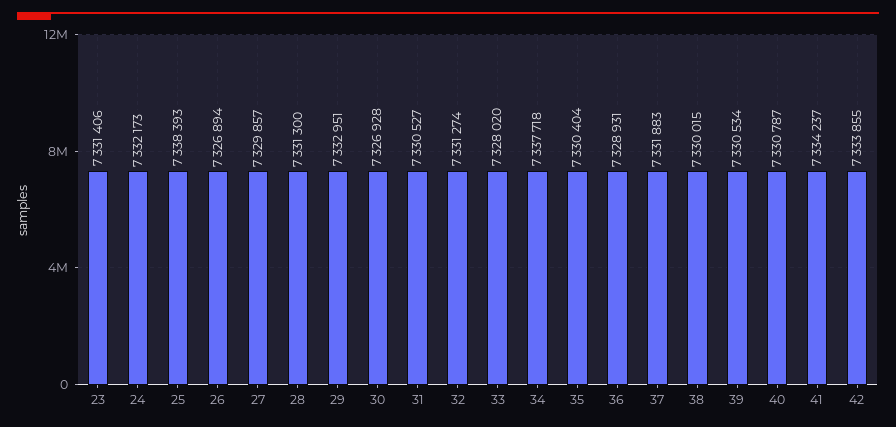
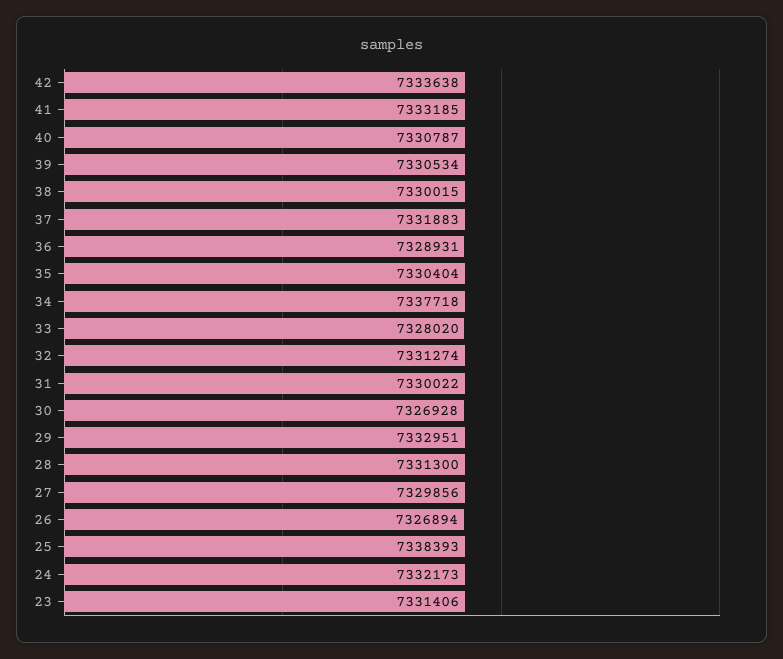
27: 7329857 -> 7329856
31: 7330527 -> 7330022
41: 7334237 -> 7333185
42: 7333855 -> 7333638

